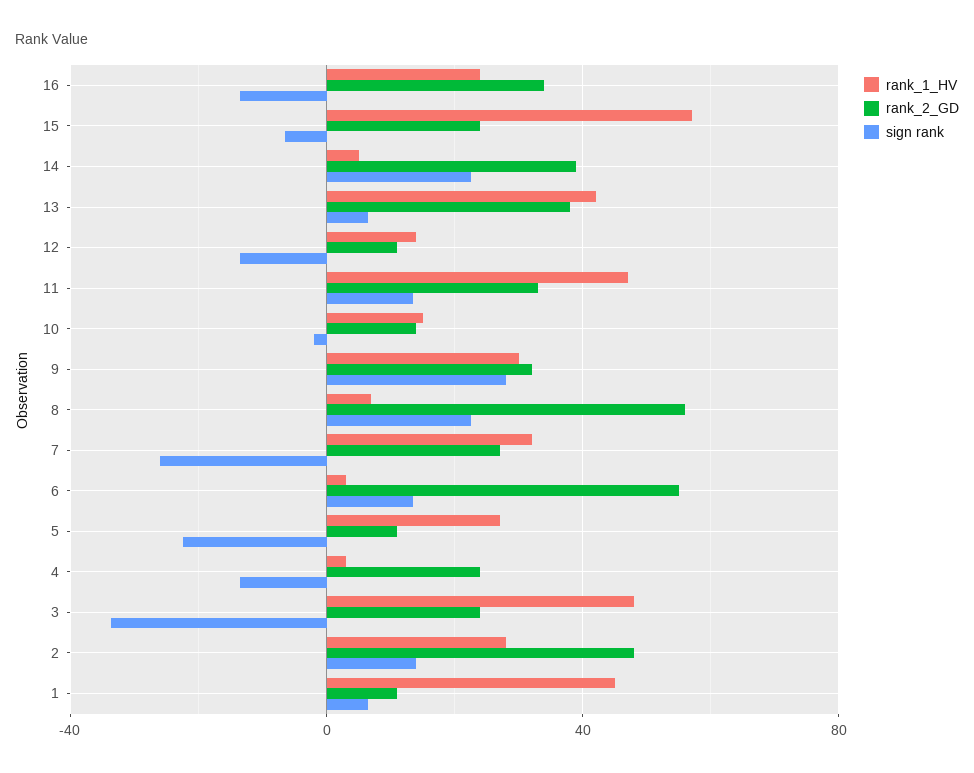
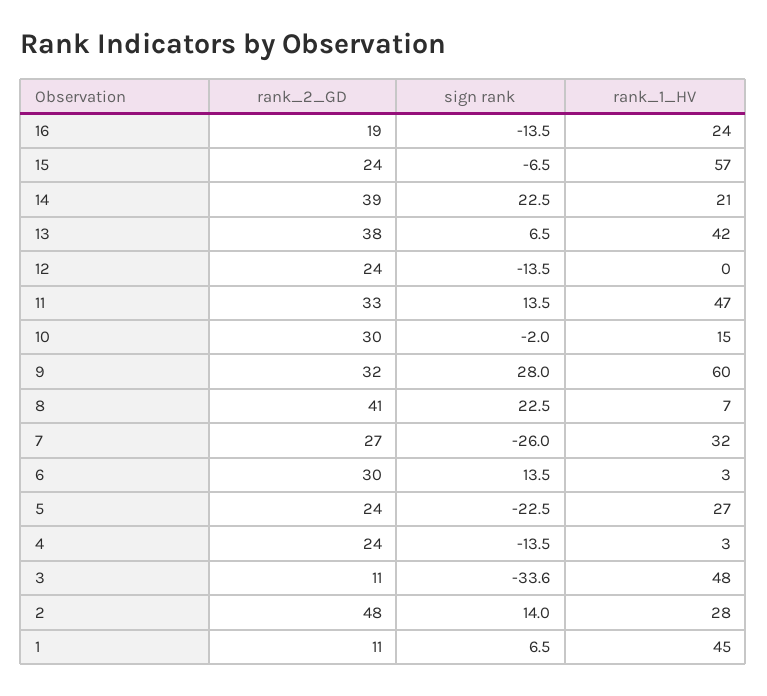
rank_2_GD, 16: 35 -> 19
rank_1_HV, 14: 5 -> 21
rank_1_HV, 12: 15 -> 0
rank_2_GD, 12: 10 -> 24
rank_2_GD, 10: 15 -> 30
rank_1_HV, 9: 30 -> 60
rank_2_GD, 8: 55 -> 41
rank_2_GD, 6: 55 -> 30
rank_2_GD, 5: 10 -> 24
rank_2_GD, 3: 25 -> 11

